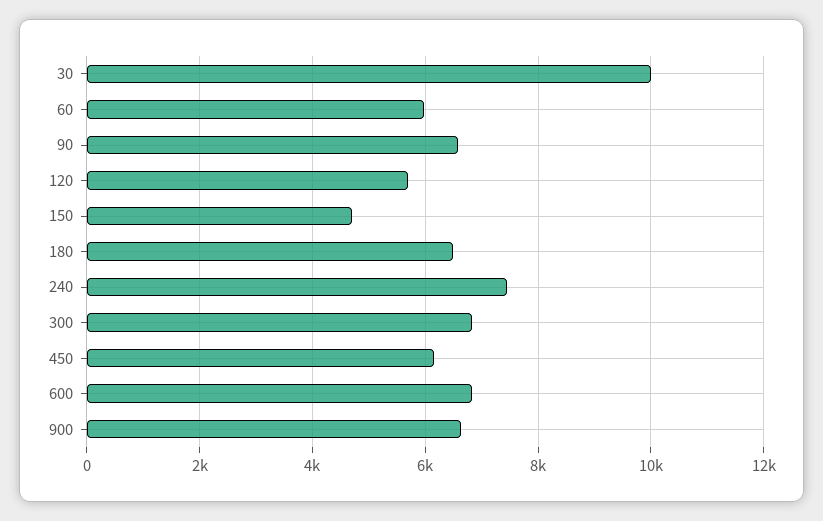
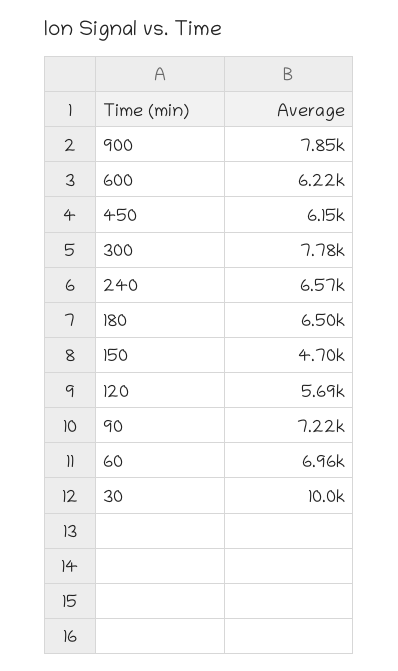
60: 6000 -> 6960
90: 6600 -> 7220
240: 7400 -> 6570
300: 6800 -> 7780
600: 6800 -> 6220
900: 6600 -> 7850

